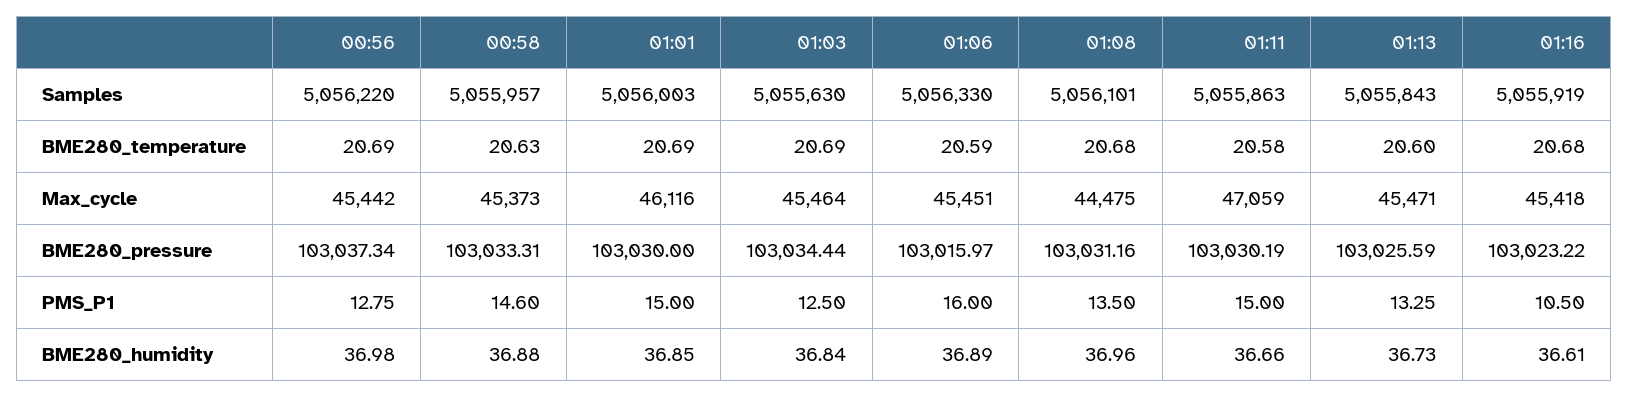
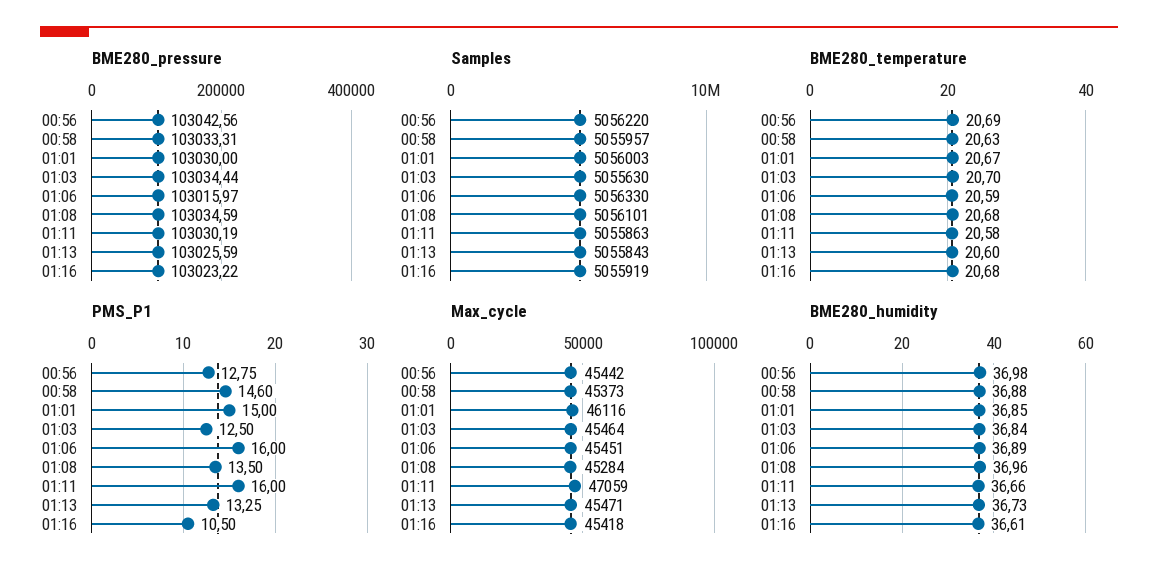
BME280_temperature, 01:01: 20.69 -> 20.67
BME280_temperature, 01:03: 20.69 -> 20.7
Max_cycle, 01:08: 44475 -> 45284
BME280_pressure, 00:56: 103037.34 -> 103042.56
BME280_pressure, 01:08: 103031.16 -> 103034.59
PMS_P1, 01:11: 15 -> 16

